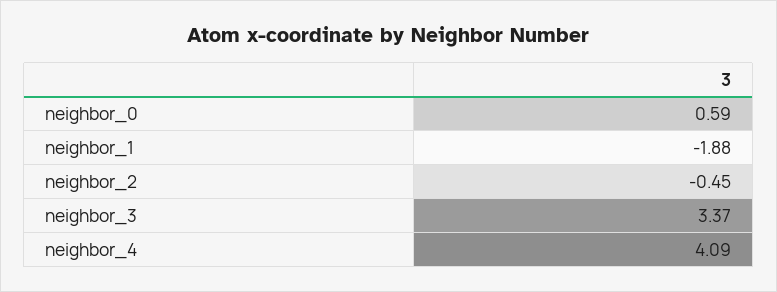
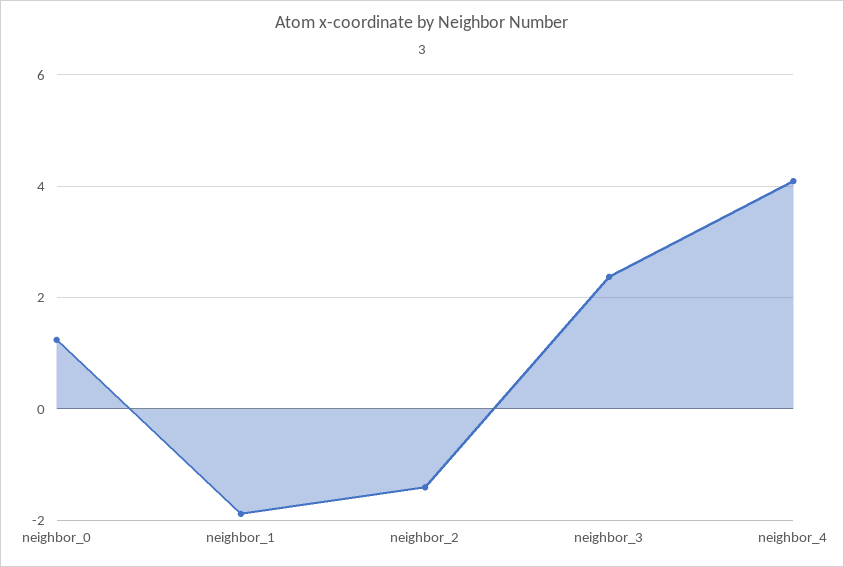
neighbor_0: 0.59 -> 1.2
neighbor_2: -0.45 -> -1.4
neighbor_3: 3.37 -> 2.4

